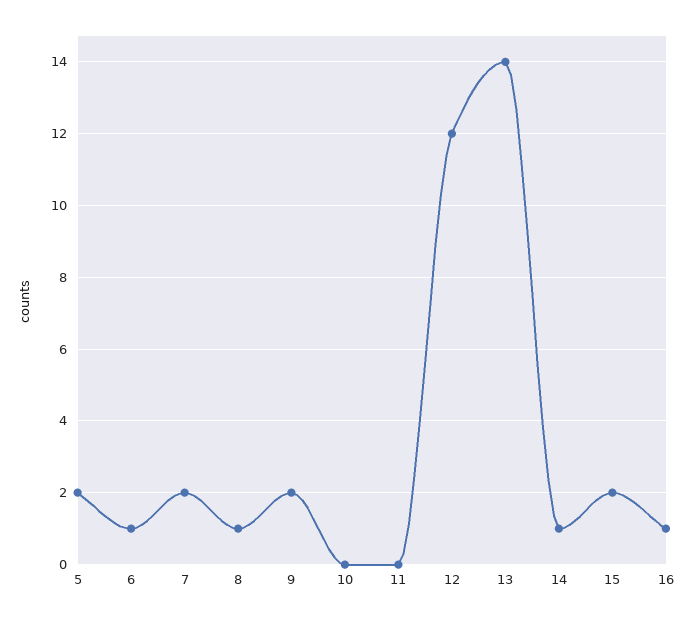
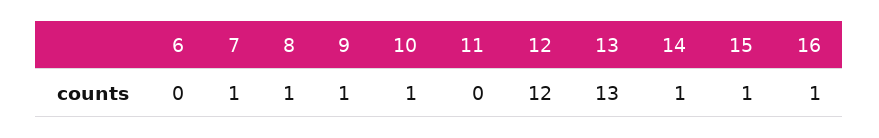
5: 2 -> none
6: 1 -> 0
7: 2 -> 1
9: 2 -> 1
10: 0 -> 1
13: 14 -> 13
15: 2 -> 1

